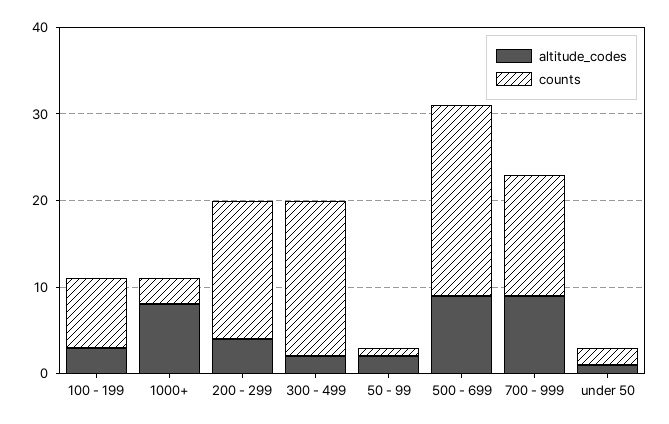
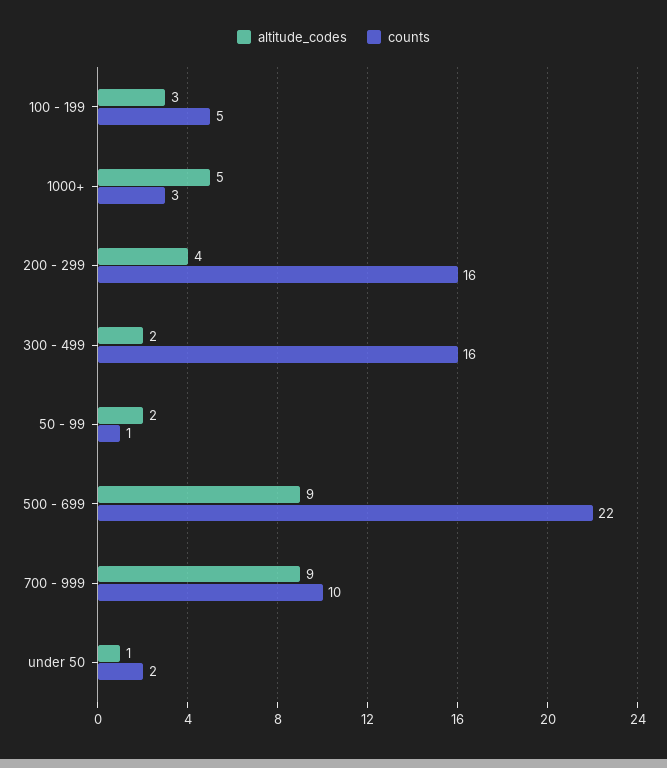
counts, 100 - 199: 8 -> 5
altitude_codes, 1000+: 8 -> 5
counts, 300 - 499: 18 -> 16
counts, 700 - 999: 14 -> 10

